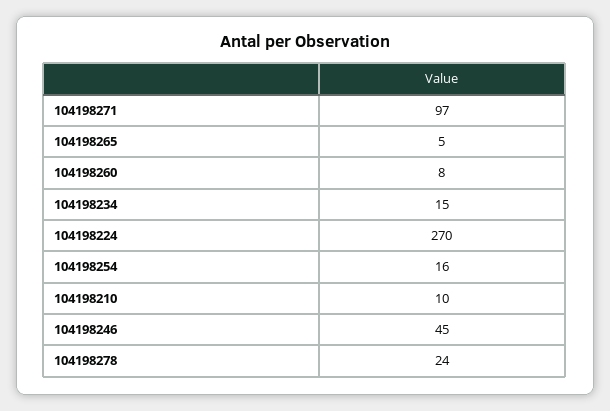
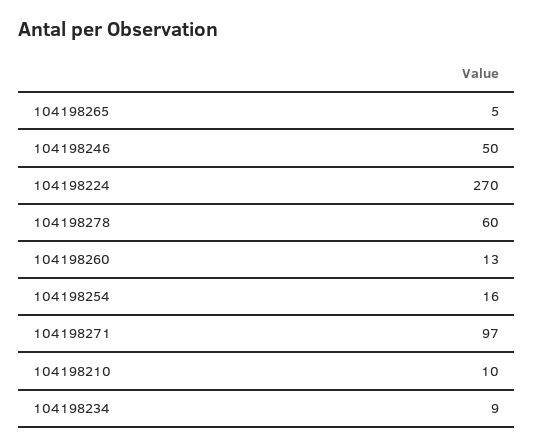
104198260: 8 -> 13
104198234: 15 -> 9
104198246: 45 -> 50
104198278: 24 -> 60

